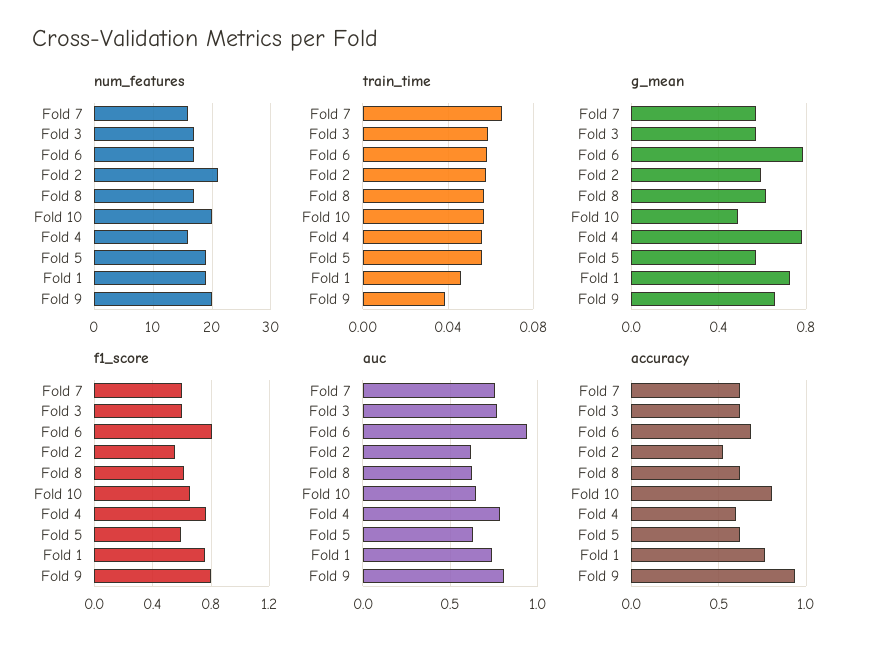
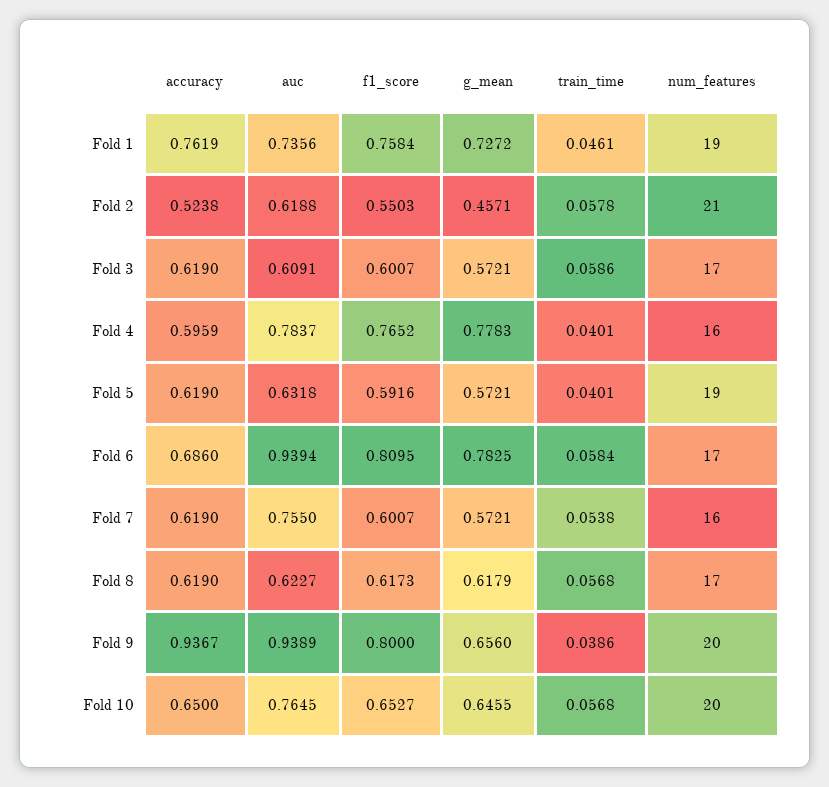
train_time, Fold 7: 0.065 -> 0.0538
train_time, Fold 4: 0.055 -> 0.0401
train_time, Fold 5: 0.055 -> 0.0401
g_mean, Fold 2: 0.6 -> 0.4571
g_mean, Fold 10: 0.5 -> 0.6455
auc, Fold 3: 0.75 -> 0.6091
auc, Fold 10: 0.65 -> 0.7645
auc, Fold 9: 0.8 -> 0.9389
accuracy, Fold 10: 0.8 -> 0.65

